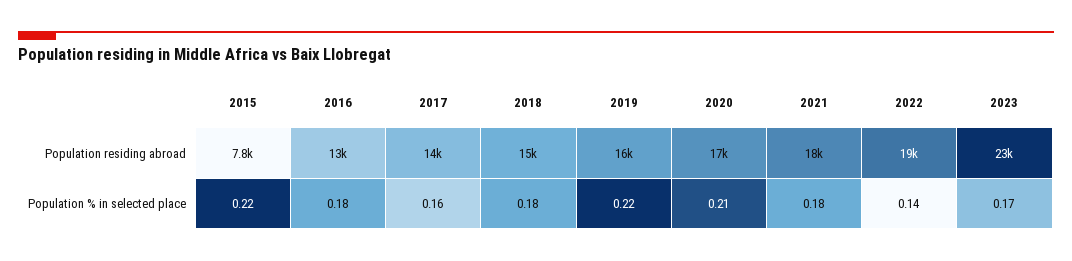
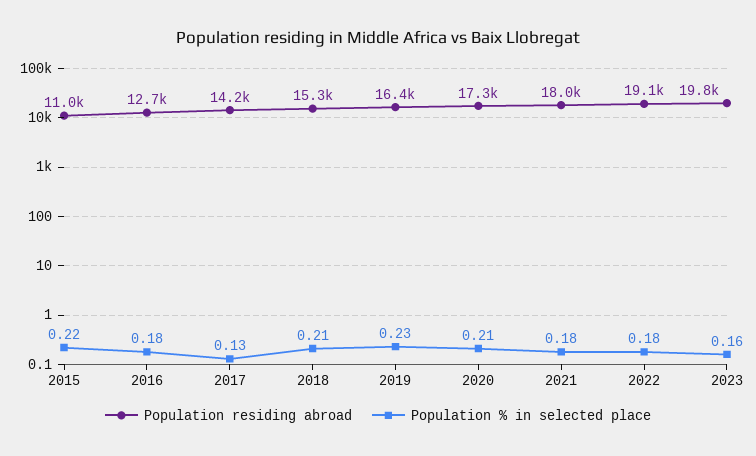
Population residing abroad, 2015: 7800 -> 11000
Population residing abroad, 2023: 23000 -> 19800
Population % in selected place, 2017: 0.16 -> 0.13
Population % in selected place, 2018: 0.18 -> 0.21
Population % in selected place, 2019: 0.22 -> 0.23
Population % in selected place, 2022: 0.14 -> 0.18
Population % in selected place, 2023: 0.17 -> 0.16

